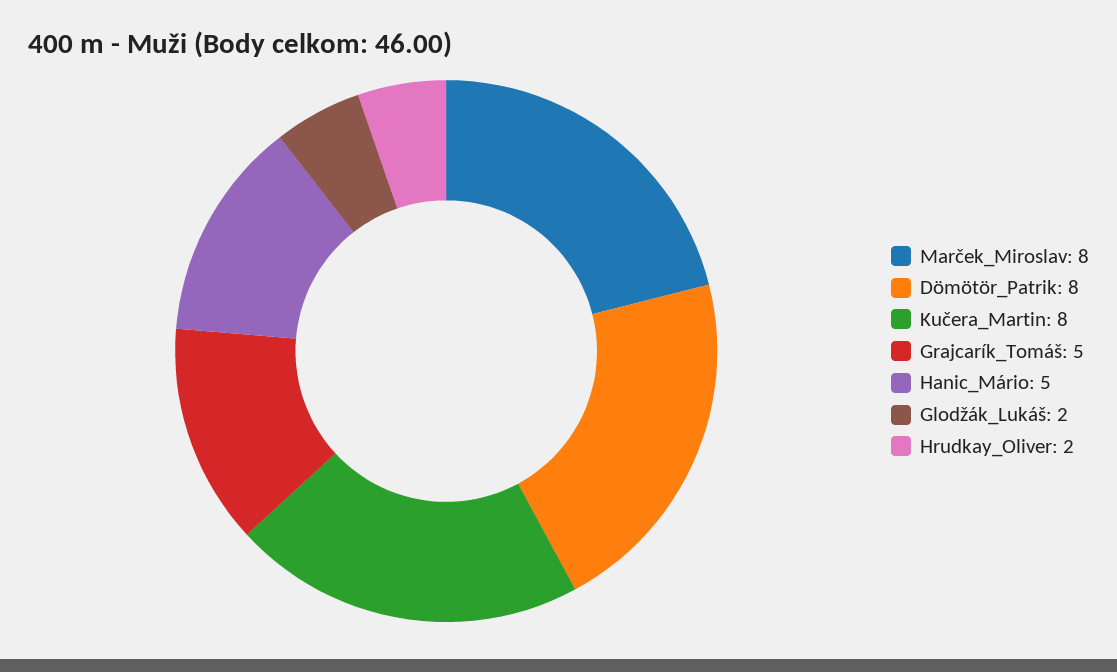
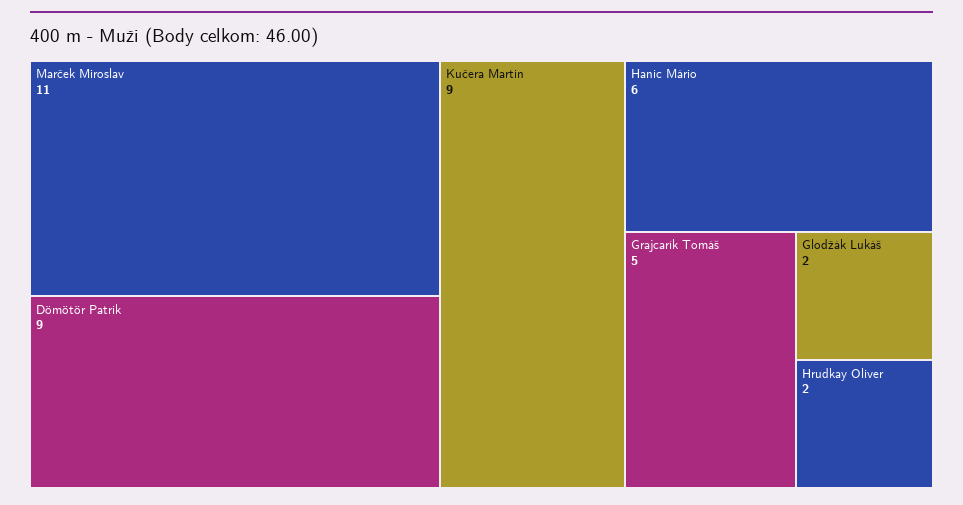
Marček_Miroslav: 8 -> 11
Dömötör_Patrik: 8 -> 9
Kučera_Martin: 8 -> 9
Hanic_Mário: 5 -> 6

